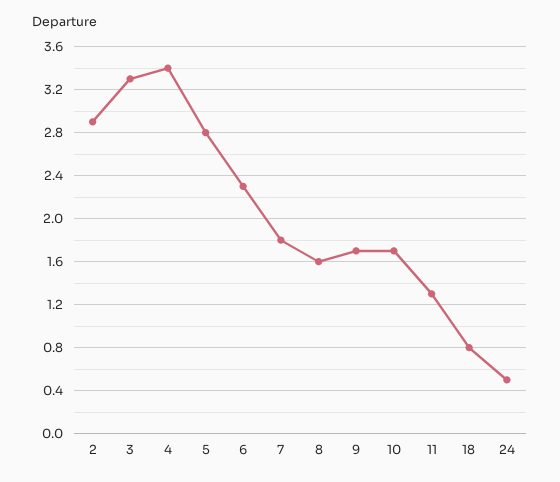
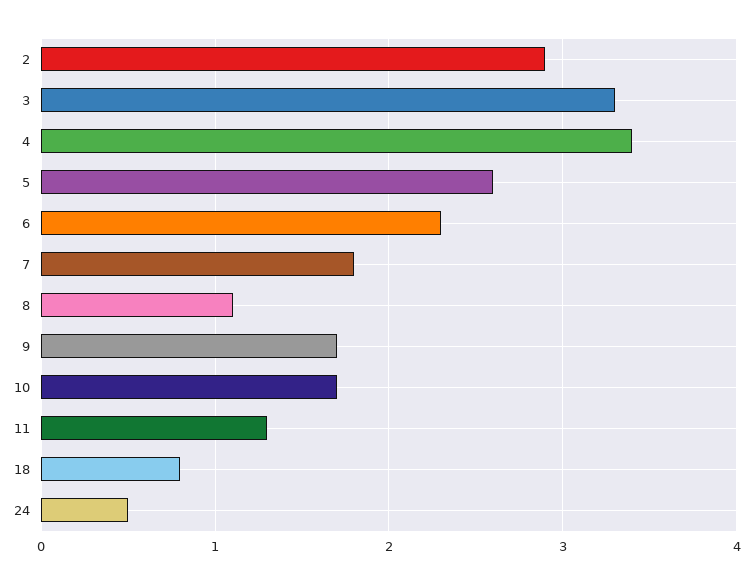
5: 2.8 -> 2.6
8: 1.6 -> 1.1

